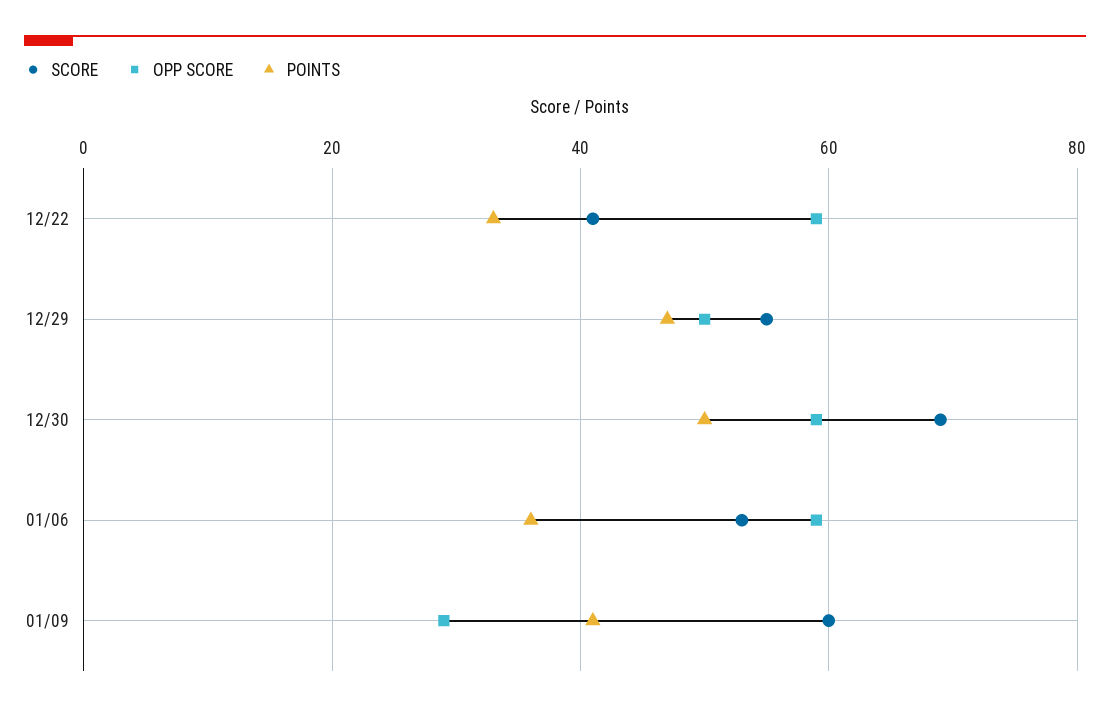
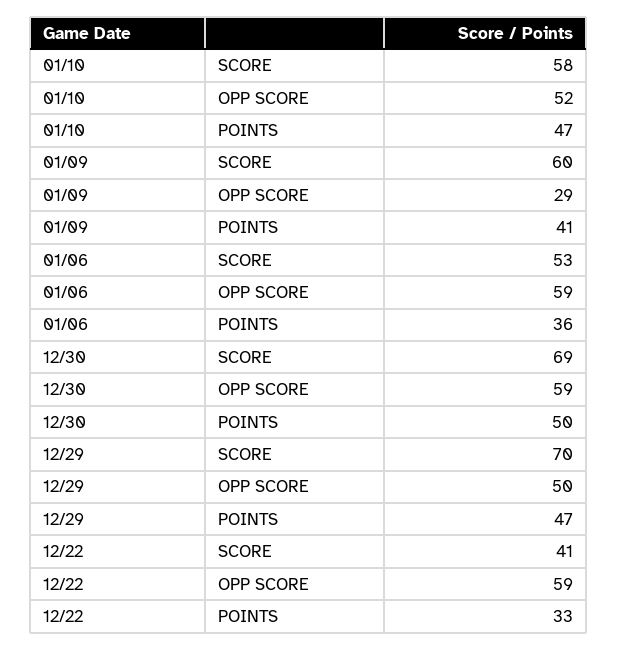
SCORE, 12/29: 55 -> 70
SCORE, 01/10: none -> 58
OPP SCORE, 01/10: none -> 52
POINTS, 01/10: none -> 47

